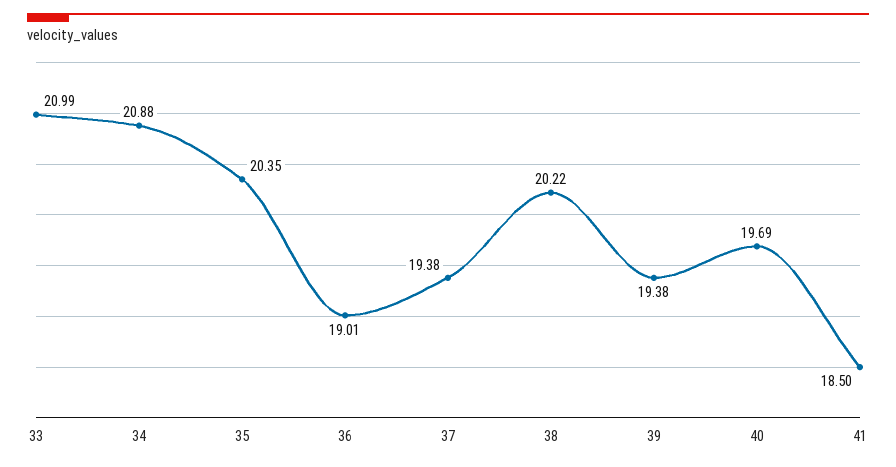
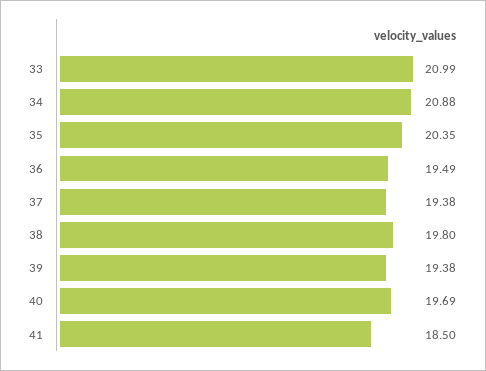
36: 19.01 -> 19.49
38: 20.22 -> 19.8

